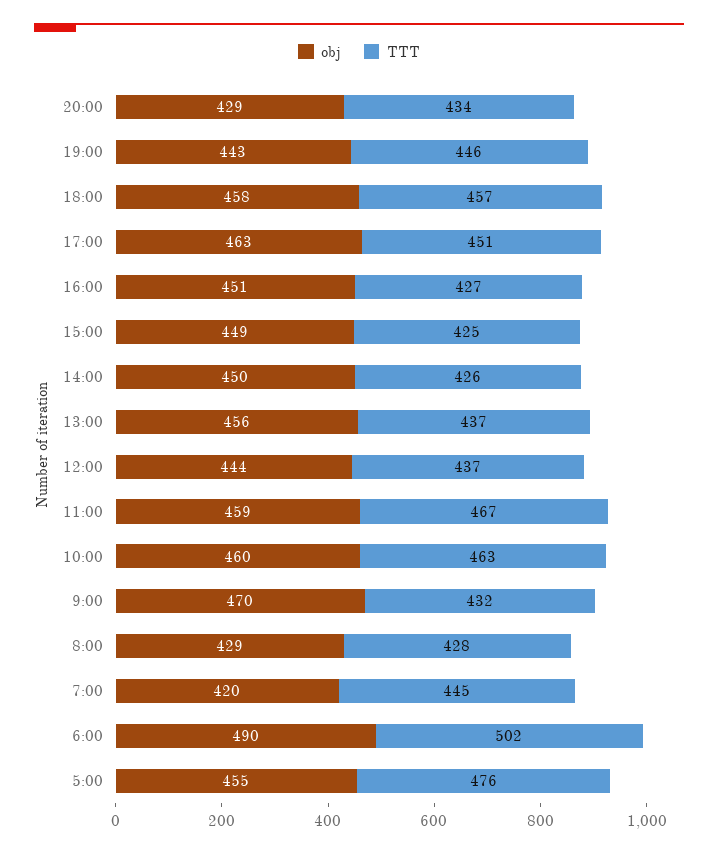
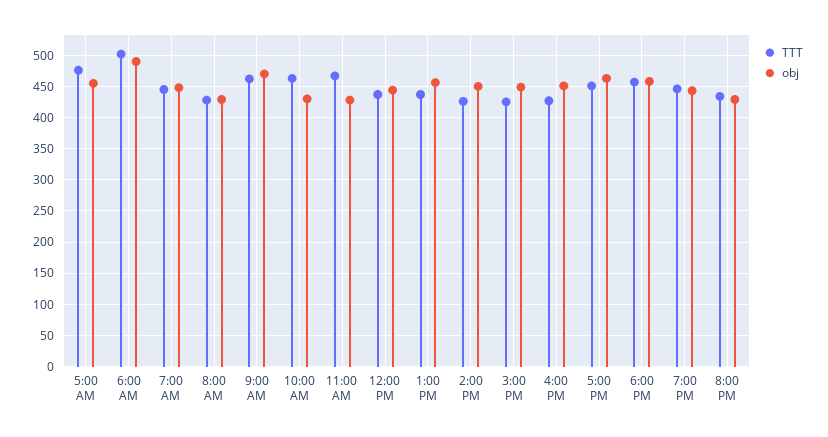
obj, 11:00: 459 -> 430
obj, 10:00: 460 -> 430
TTT, 9:00: 432 -> 460
obj, 7:00: 420 -> 450

